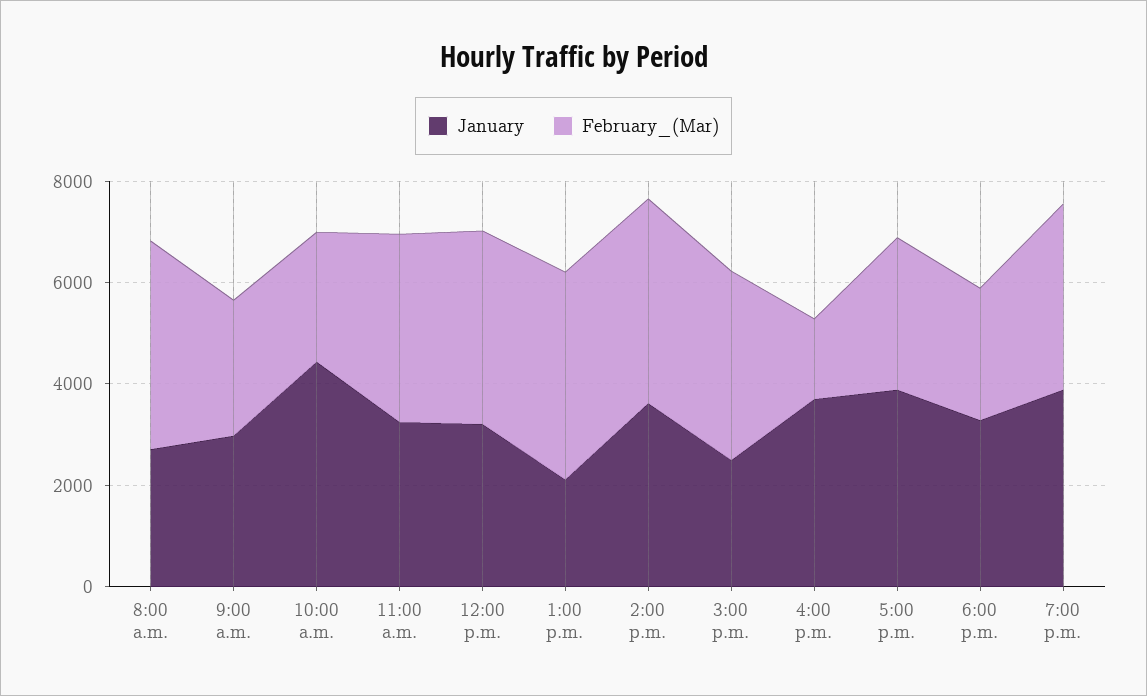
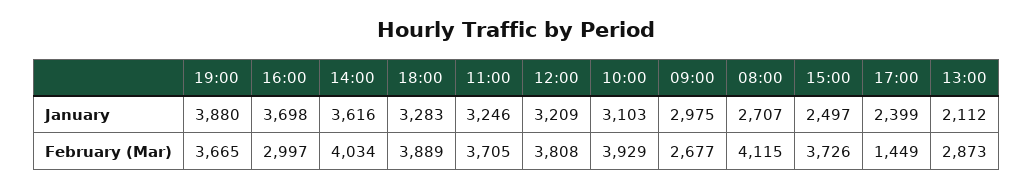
January, 10:00 a.m.: 4500 -> 3103
February_(Mar), 10:00 a.m.: 2500 -> 3929
February_(Mar), 1:00 p.m.: 4000 -> 2873
February_(Mar), 4:00 p.m.: 1500 -> 2997
January, 5:00 p.m.: 4000 -> 2399
February_(Mar), 5:00 p.m.: 3000 -> 1449
February_(Mar), 6:00 p.m.: 2500 -> 3889

